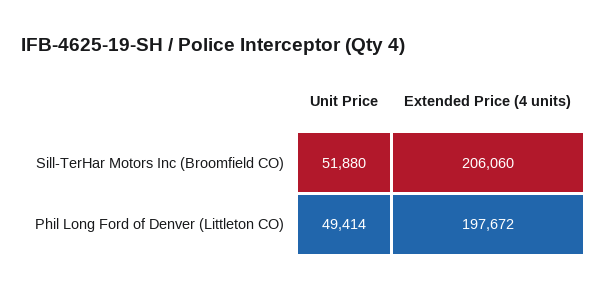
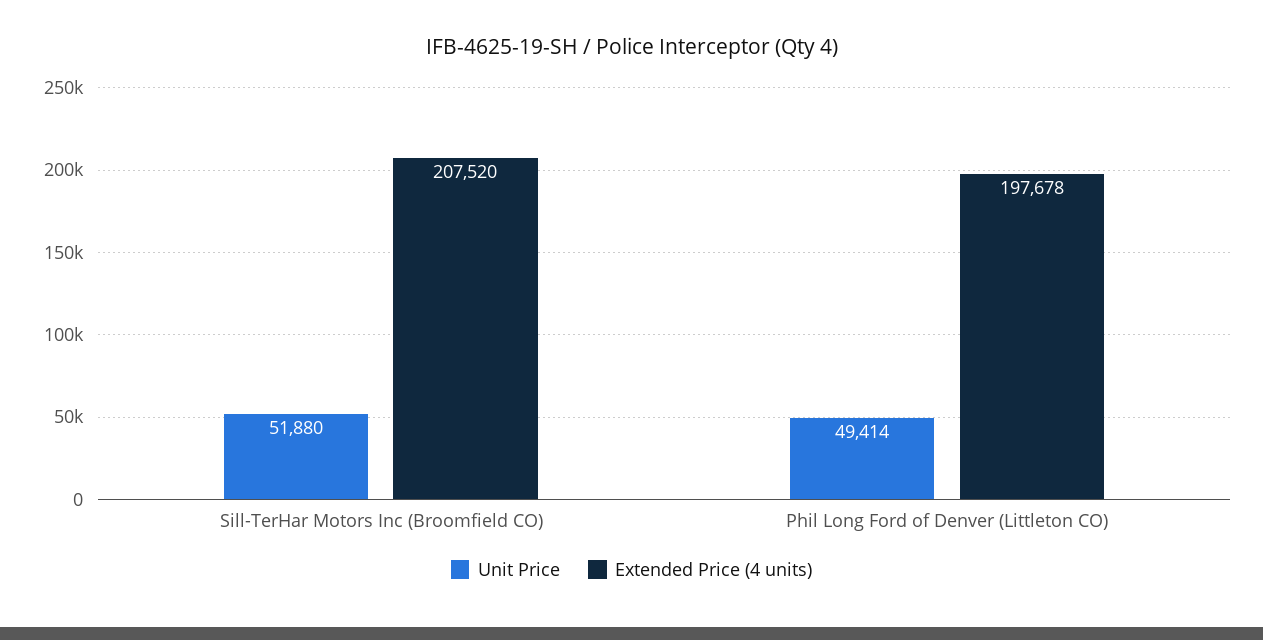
Extended Price (4 units), Sill-TerHar Motors Inc (Broomfield CO): 206060 -> 207520
Extended Price (4 units), Phil Long Ford of Denver (Littleton CO): 197672 -> 197678

